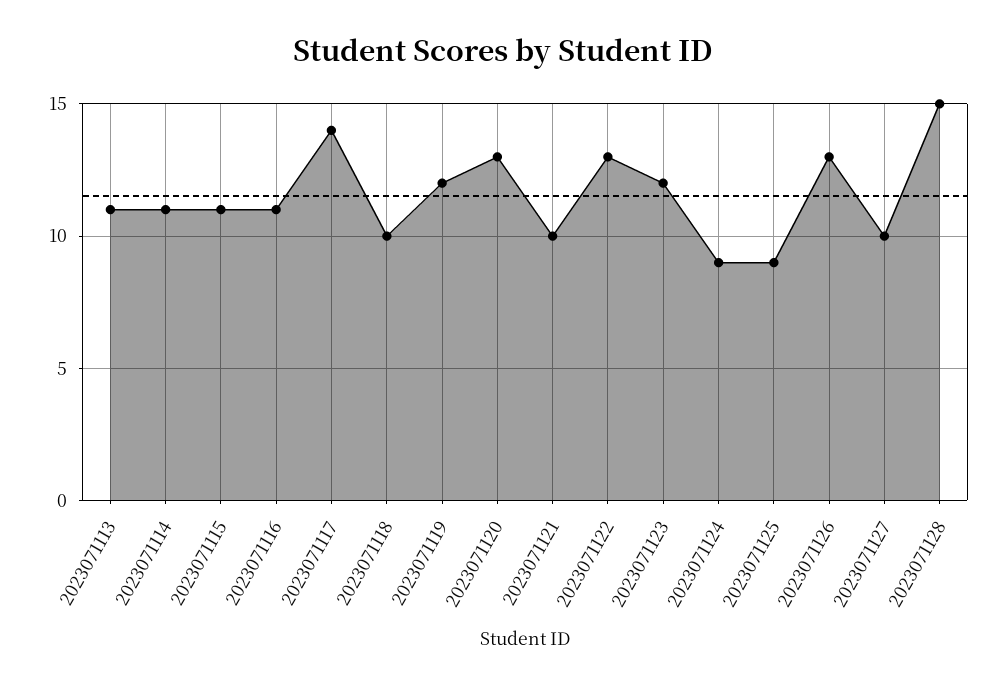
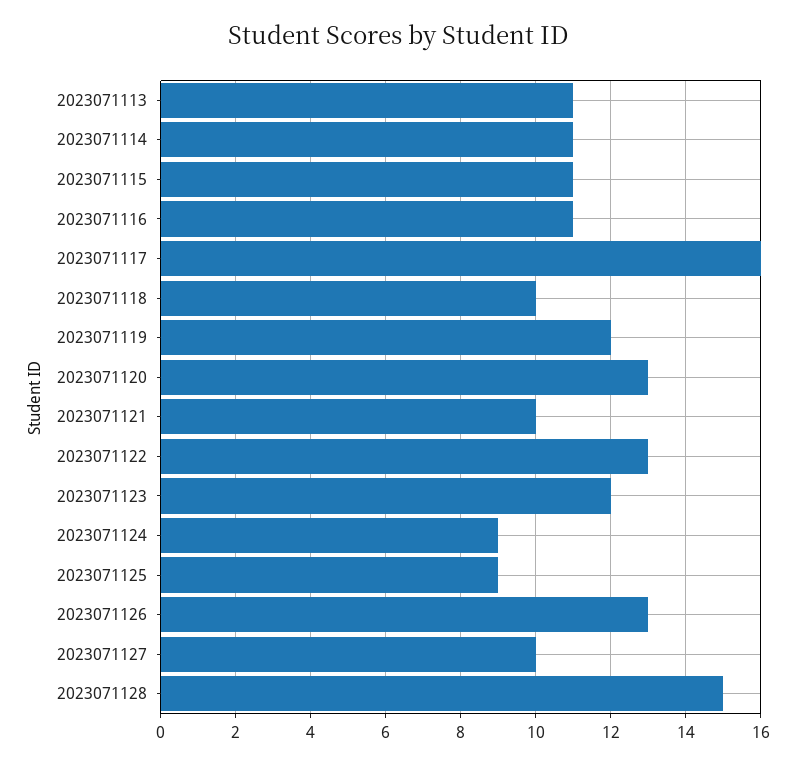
2023071117: 14 -> 16

